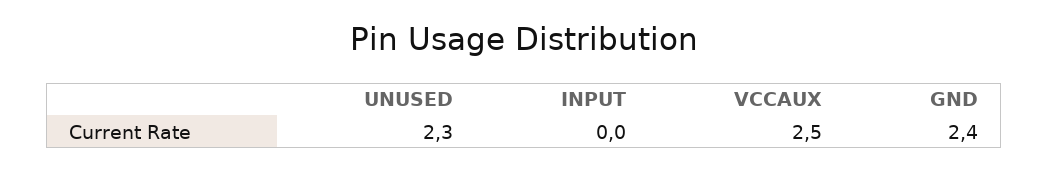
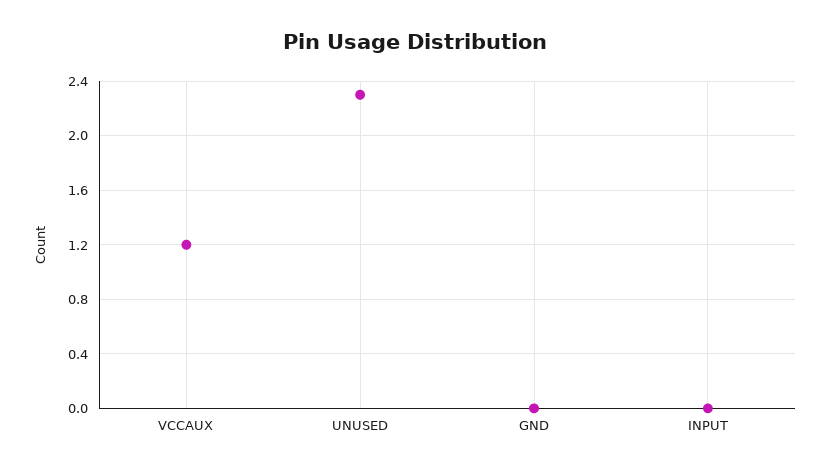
VCCAUX: 2.5 -> 1.2
GND: 2.4 -> 0

